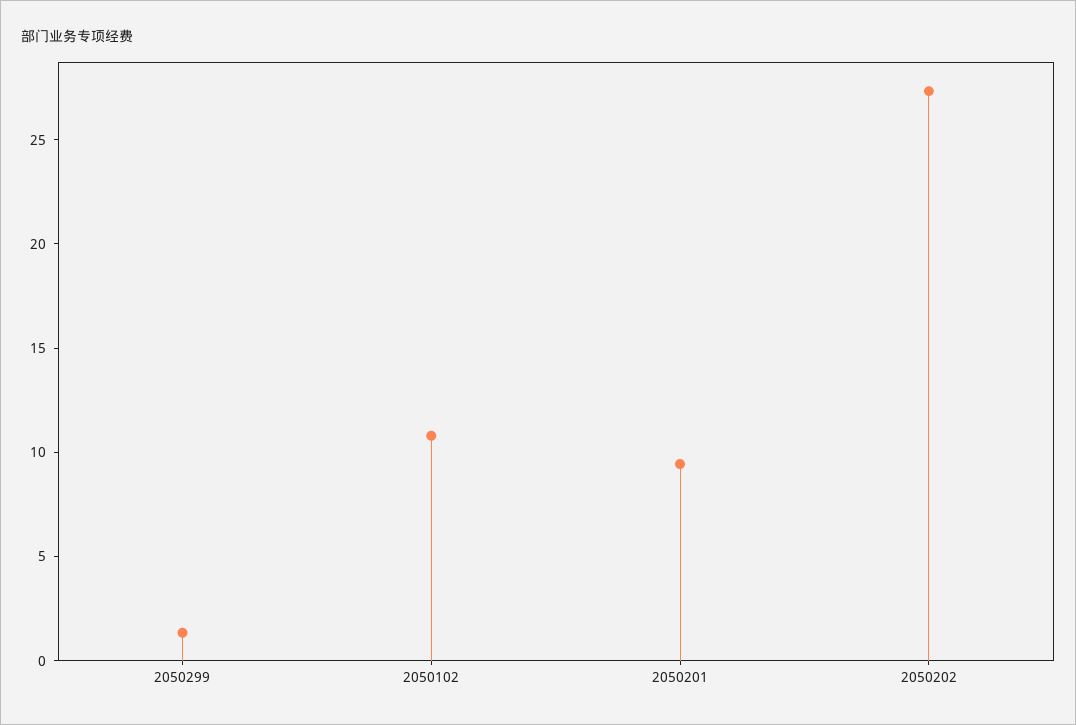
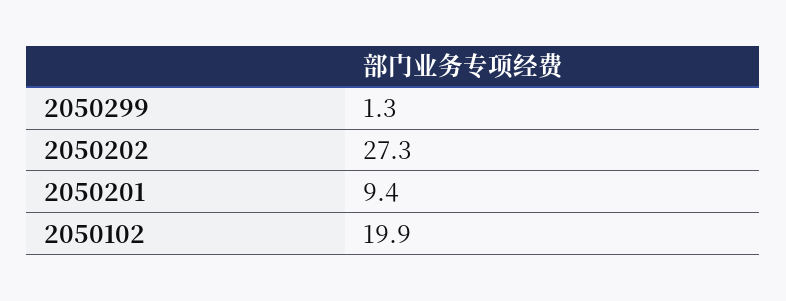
2050102: 11 -> 19.9

